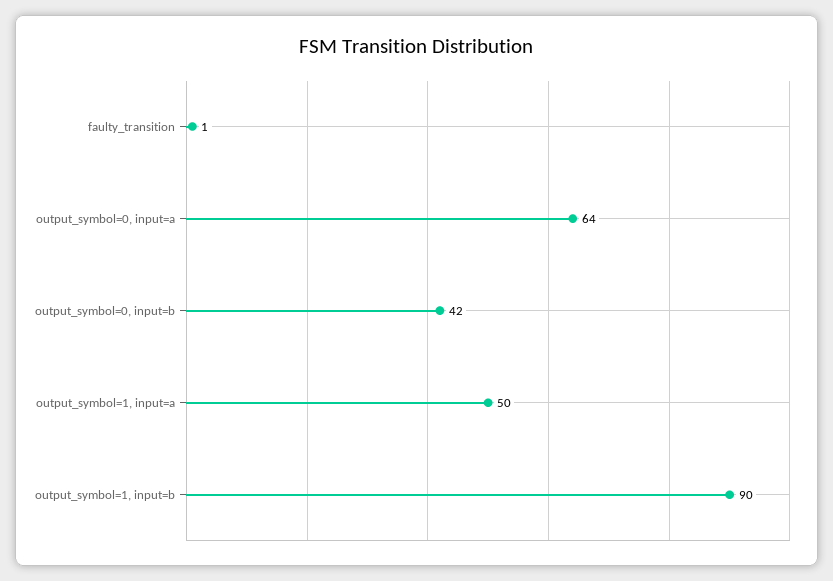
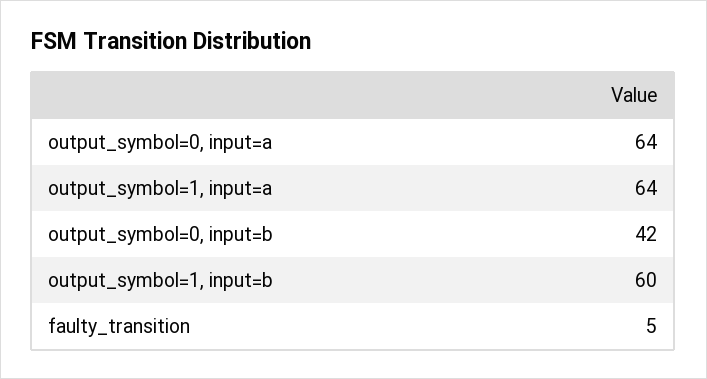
faulty_transition: 1 -> 5
output_symbol=1, input=a: 50 -> 64
output_symbol=1, input=b: 90 -> 60

